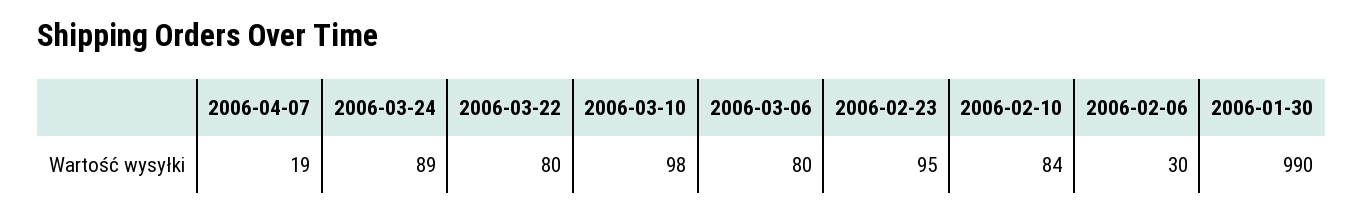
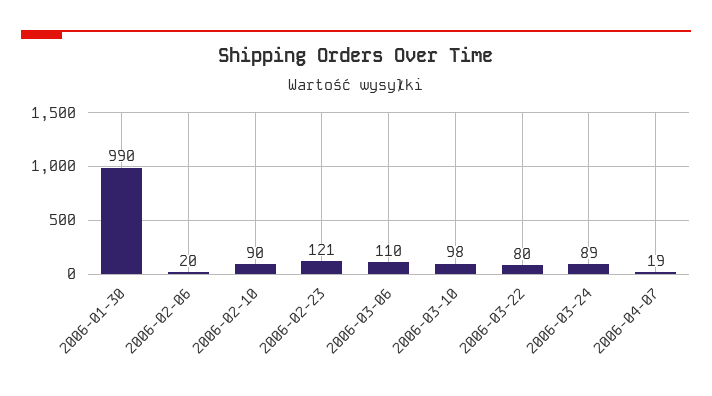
2006-03-06: 80 -> 110
2006-02-23: 95 -> 121
2006-02-10: 84 -> 90
2006-02-06: 30 -> 20

